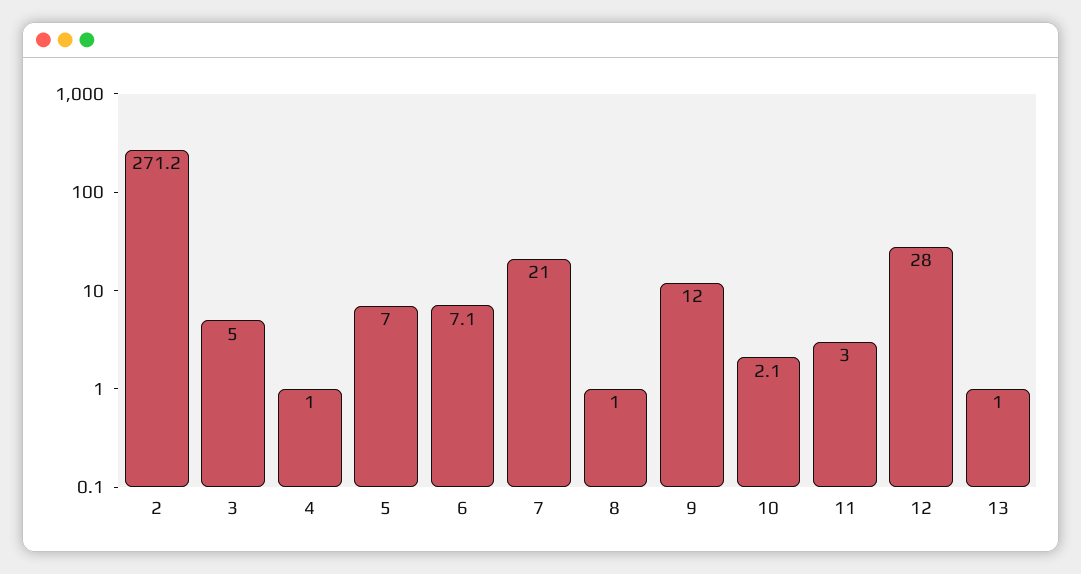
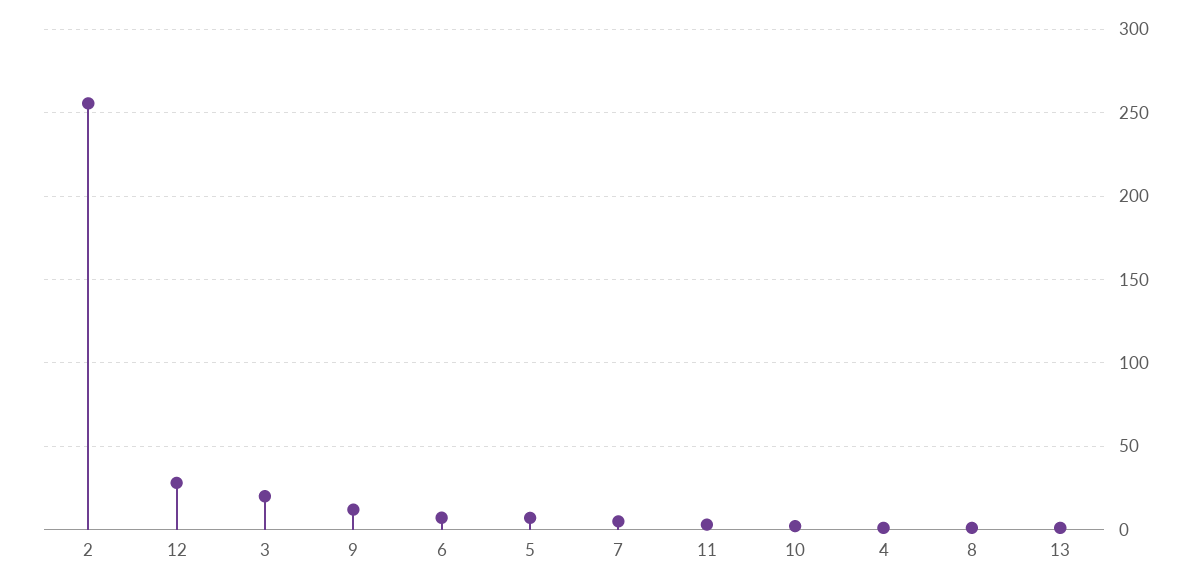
2: 271.2 -> 255
3: 5 -> 20
7: 21 -> 5

